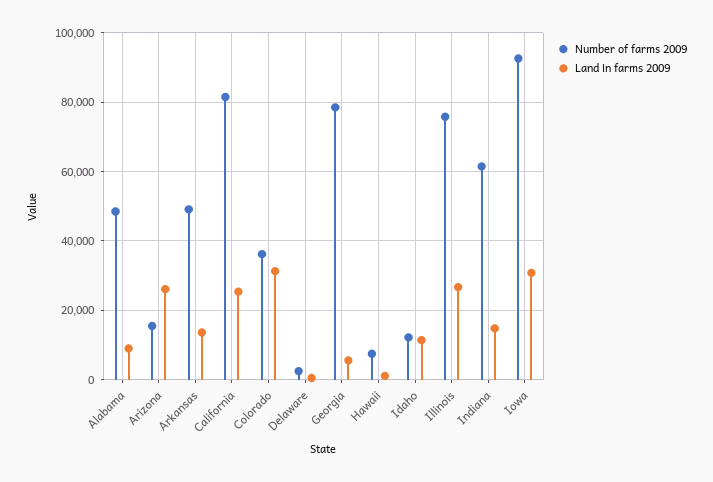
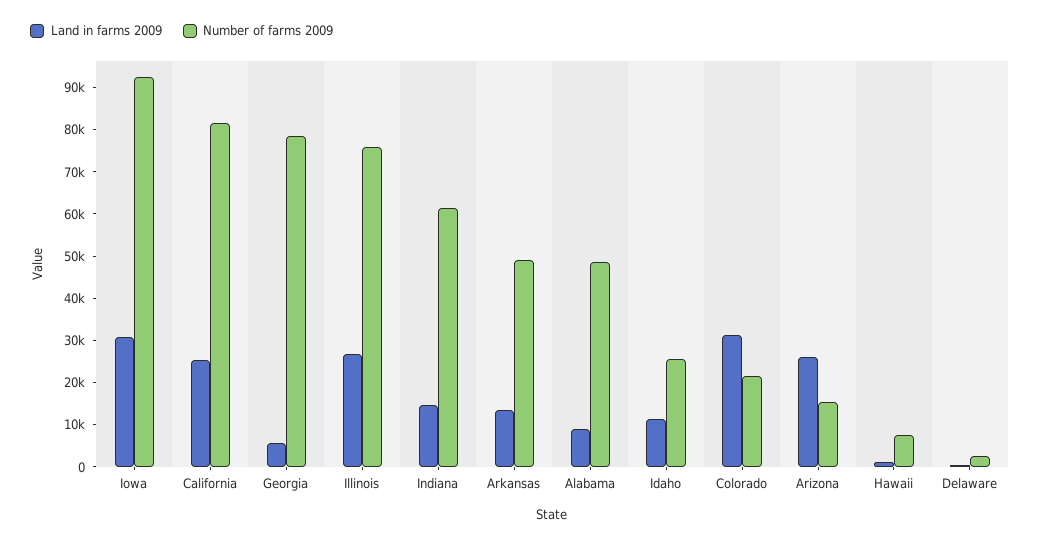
Number of farms 2009, Colorado: 36000 -> 22000
Number of farms 2009, Idaho: 12000 -> 26000

